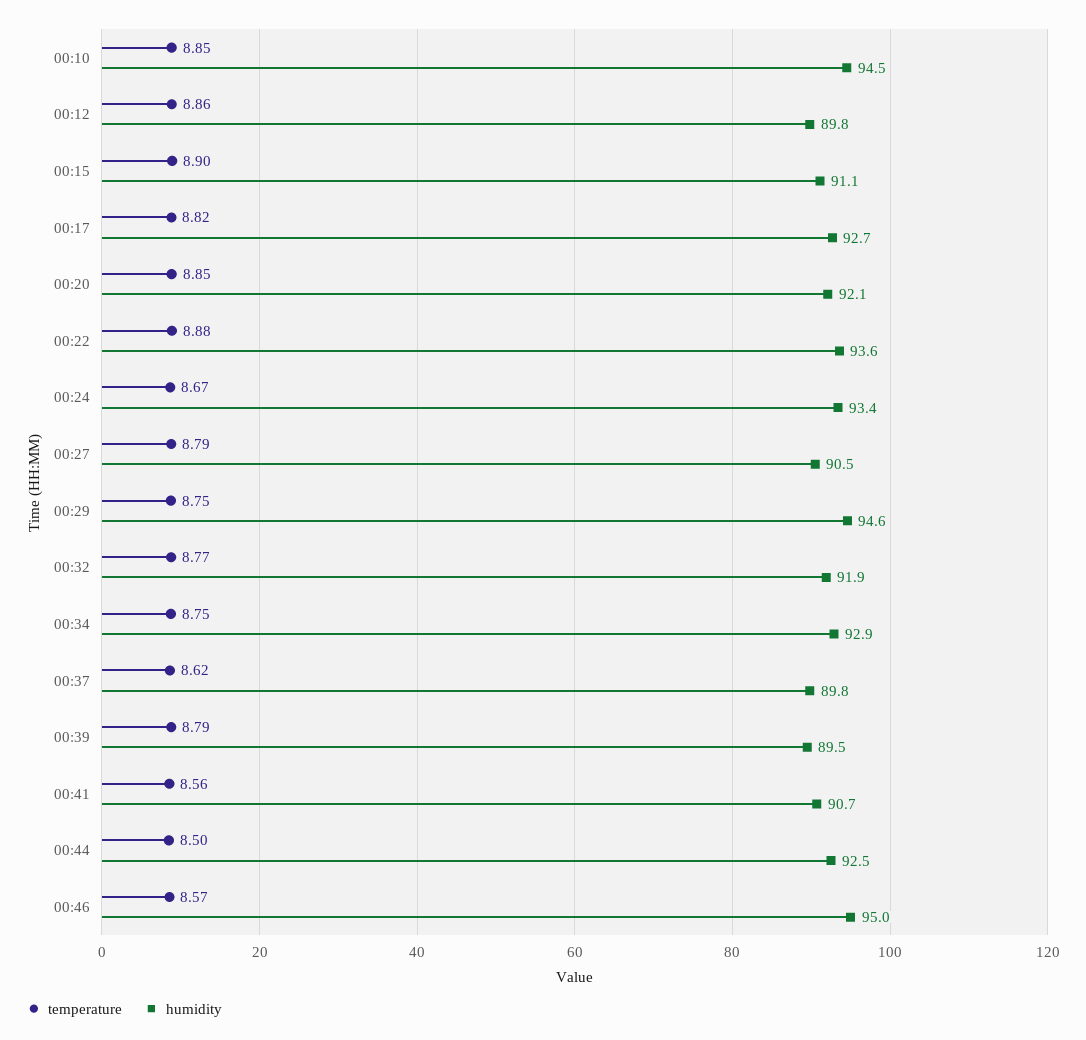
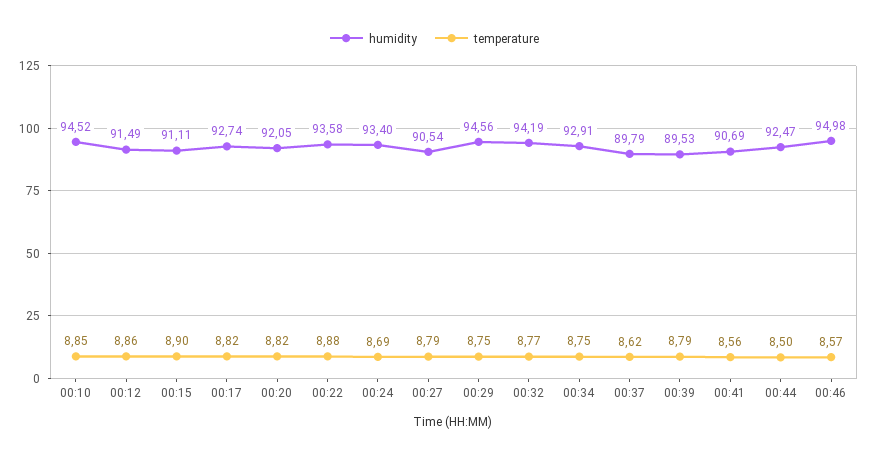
humidity, 00:12: 89.8 -> 91.49
temperature, 00:20: 8.85 -> 8.82
temperature, 00:24: 8.67 -> 8.69
humidity, 00:32: 91.9 -> 94.19

